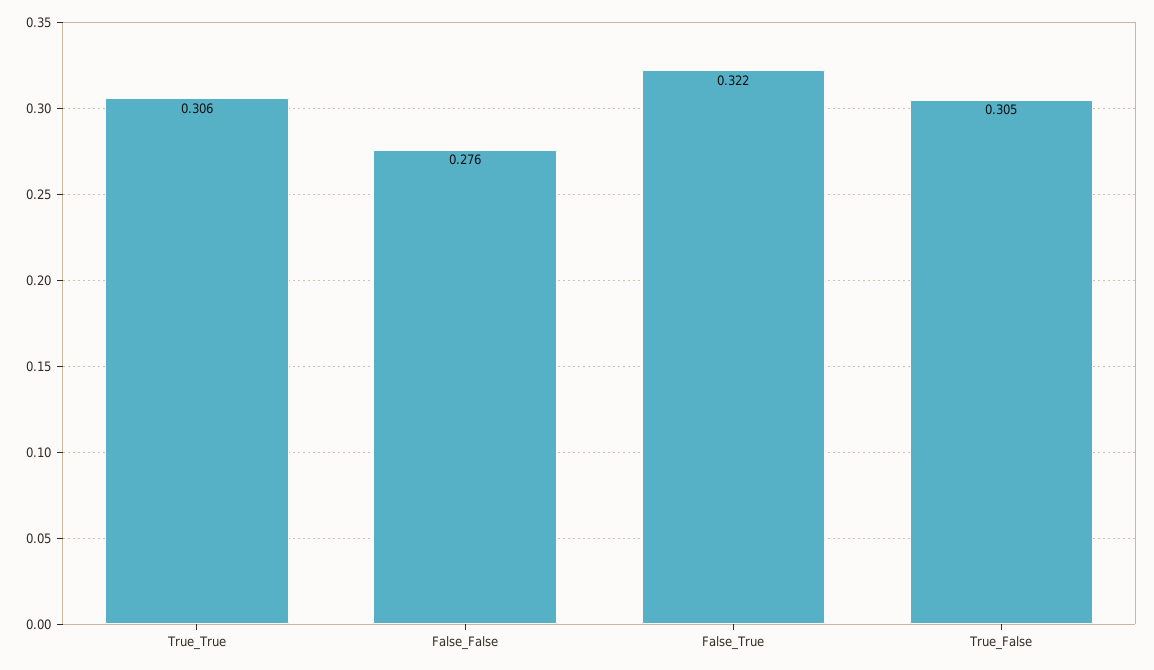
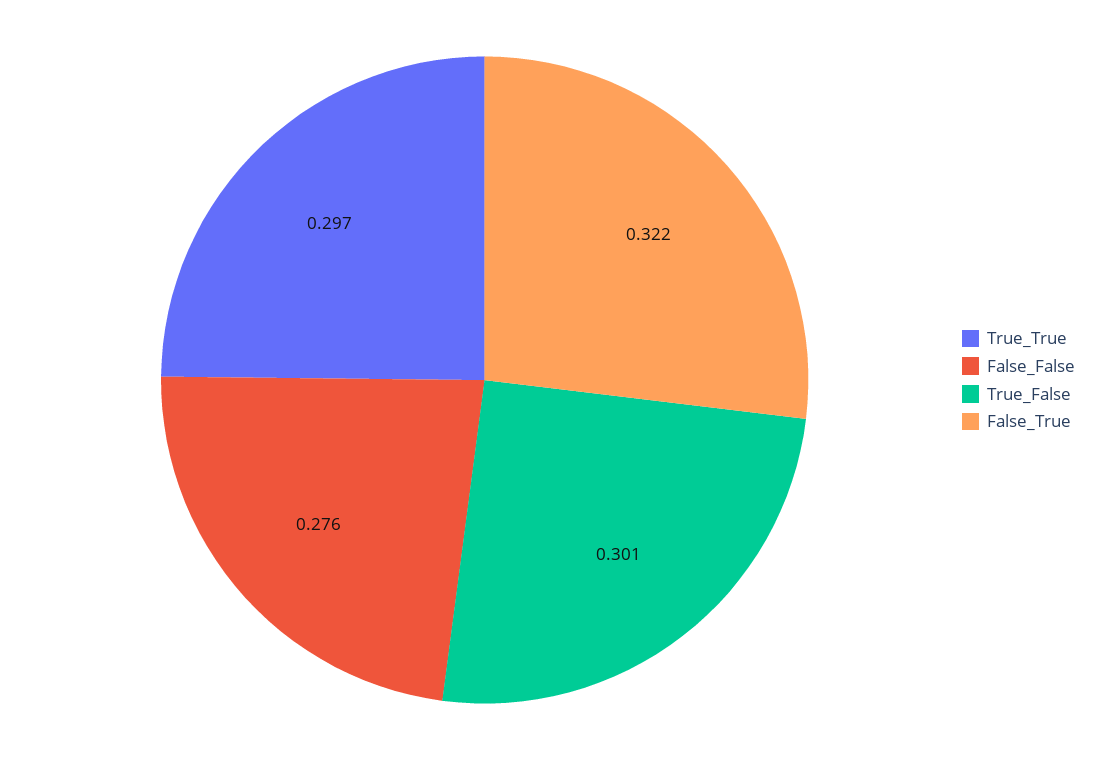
True_True: 0.306 -> 0.297
True_False: 0.305 -> 0.301

